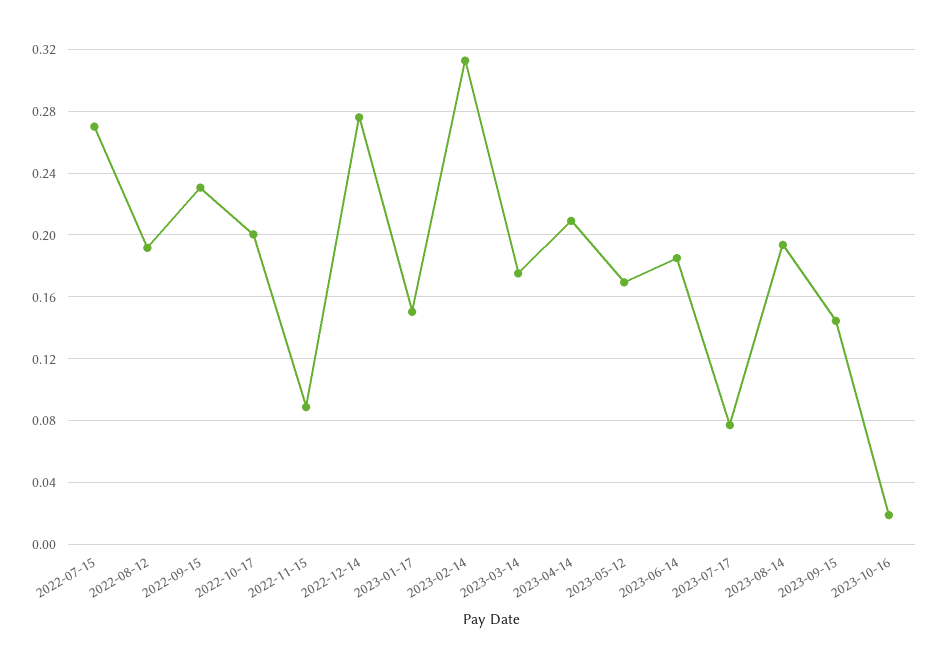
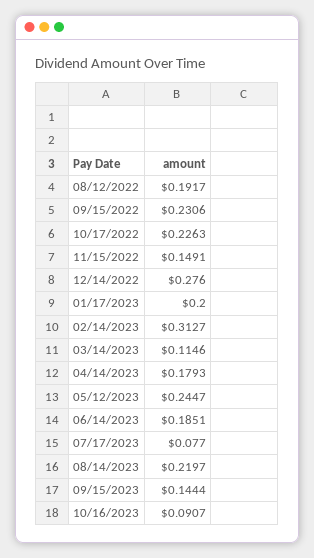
2022-07-15: 0.27 -> none
2022-10-17: 0.2 -> 0.2263
2022-11-15: 0.09 -> 0.1491
2023-01-17: 0.15 -> 0.2
2023-03-14: 0.175 -> 0.1146
2023-04-14: 0.21 -> 0.1793
2023-05-12: 0.17 -> 0.2447
2023-08-14: 0.195 -> 0.2197
2023-10-16: 0.02 -> 0.0907

